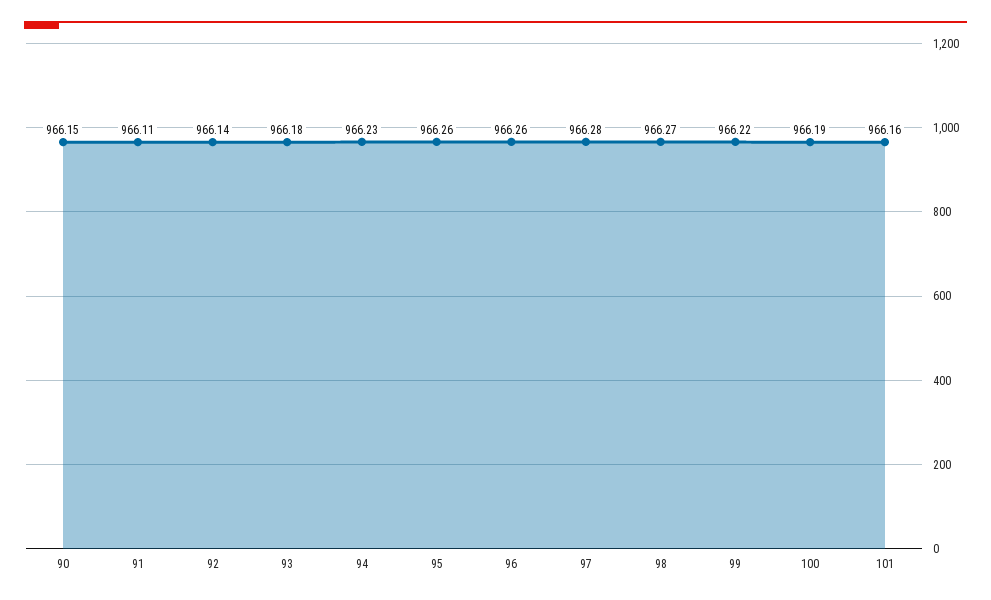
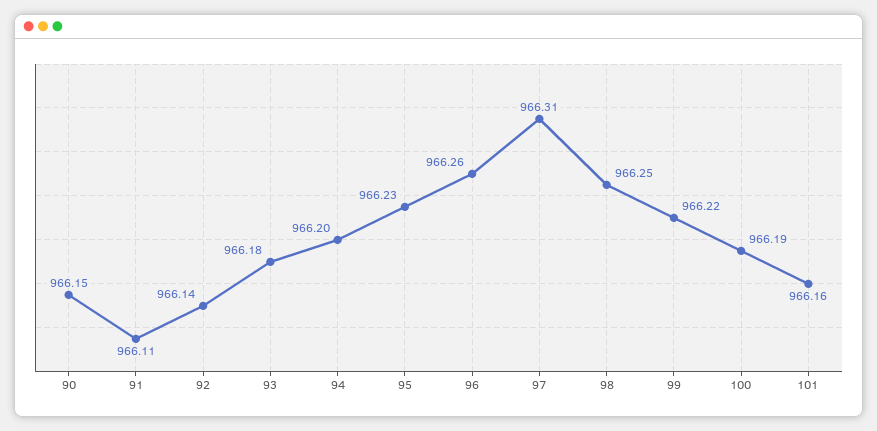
94: 966.23 -> 966.2
95: 966.26 -> 966.23
97: 966.28 -> 966.31
98: 966.27 -> 966.25

